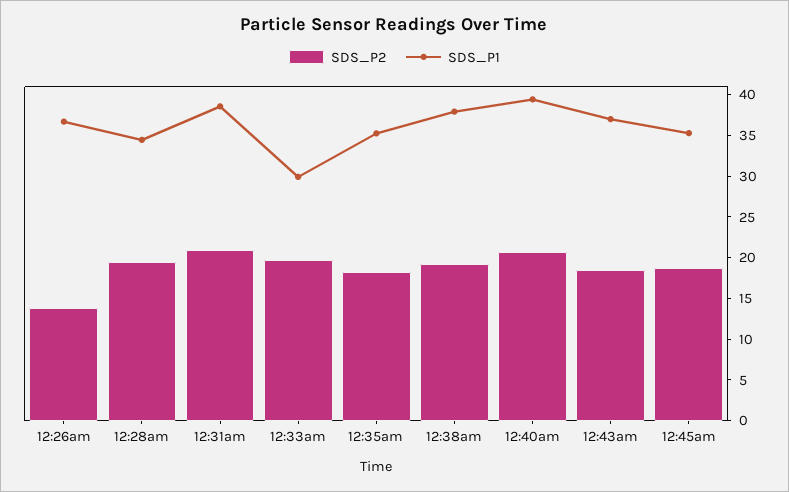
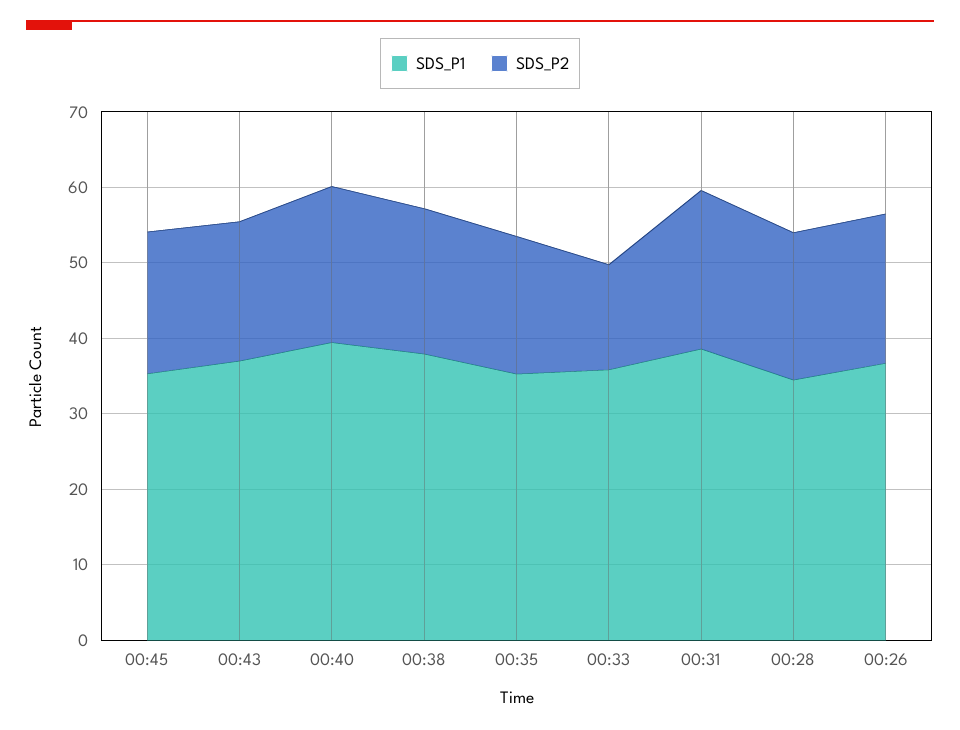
SDS_P2, 12:26am: 14 -> 20
SDS_P2, 12:33am: 20 -> 14
SDS_P1, 12:33am: 30 -> 36

